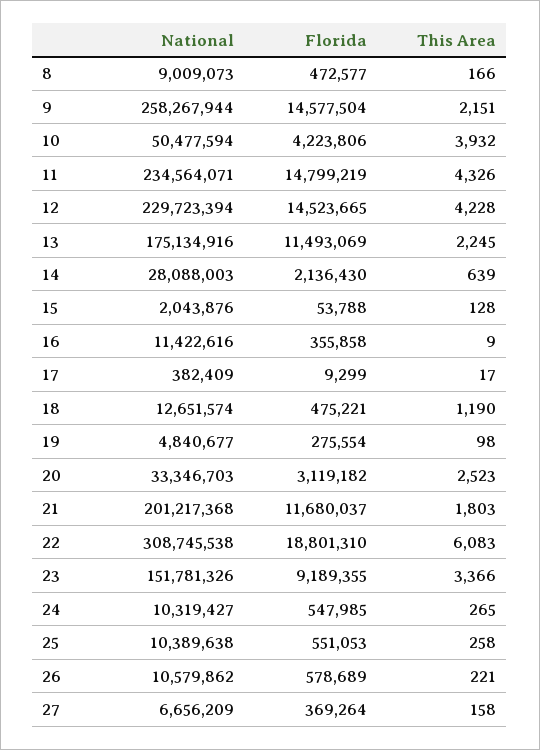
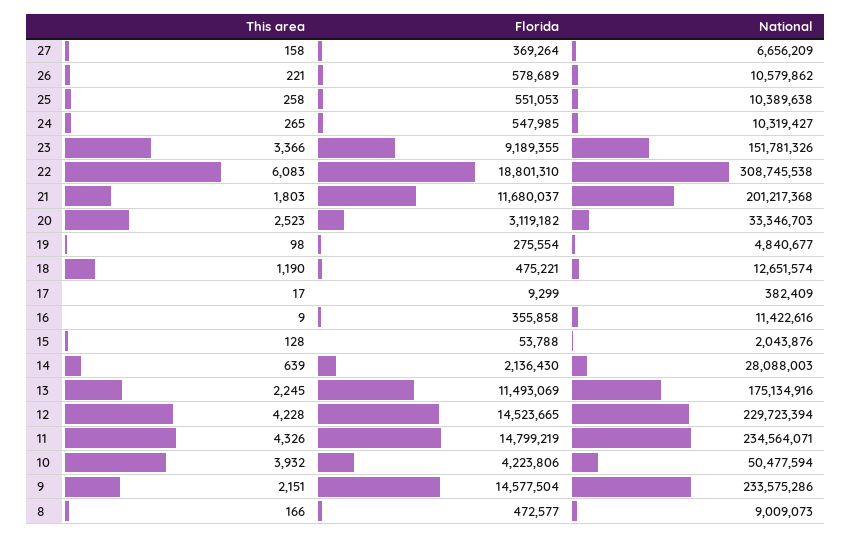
National, 9: 258267944 -> 233575286

